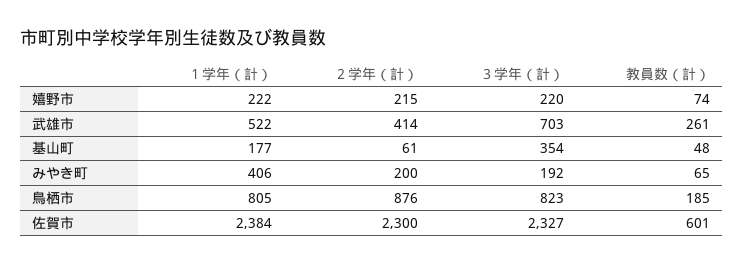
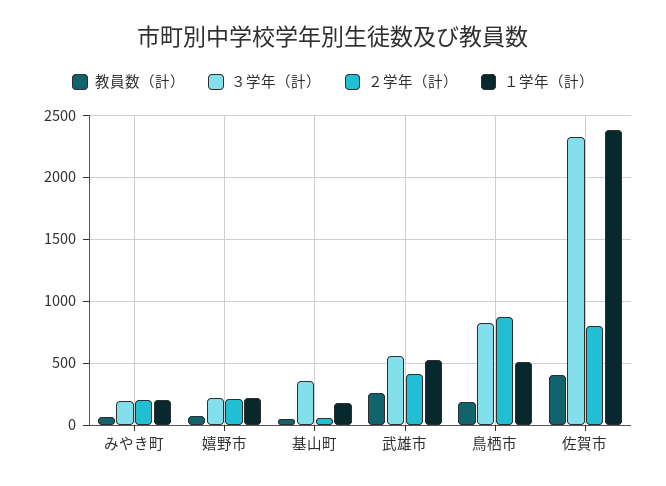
３学年（計）, 武雄市: 703 -> 550
１学年（計）, みやき町: 406 -> 200
１学年（計）, 鳥栖市: 805 -> 500
２学年（計）, 佐賀市: 2300 -> 800
教員数（計）, 佐賀市: 601 -> 400

